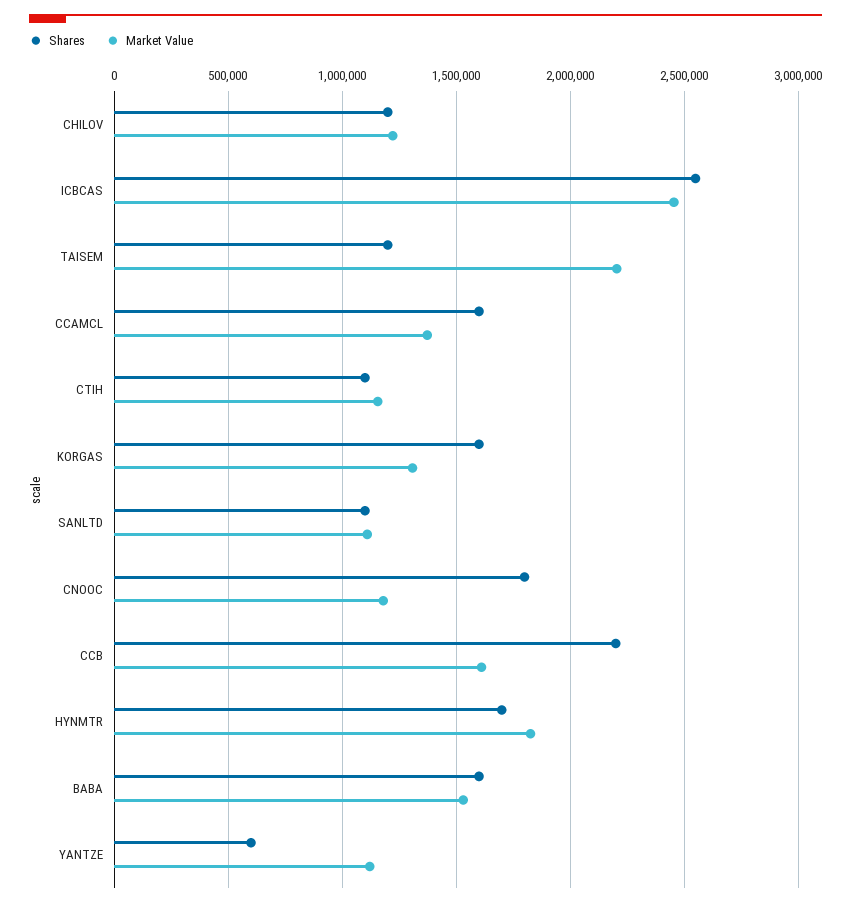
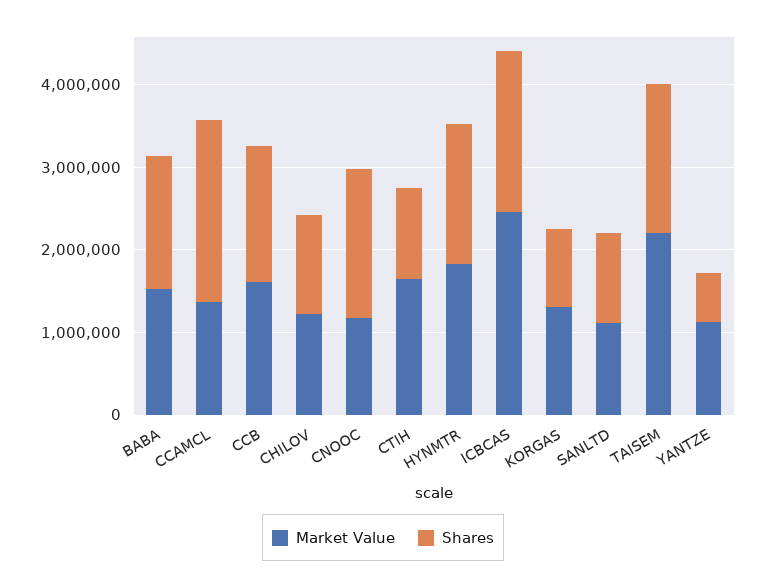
Shares, ICBCAS: 2550000 -> 2000000
Shares, TAISEM: 1200000 -> 1800000
Shares, CCAMCL: 1600000 -> 2200000
Market Value, CTIH: 1150000 -> 1600000
Shares, KORGAS: 1600000 -> 1000000
Shares, CCB: 2200000 -> 1600000

